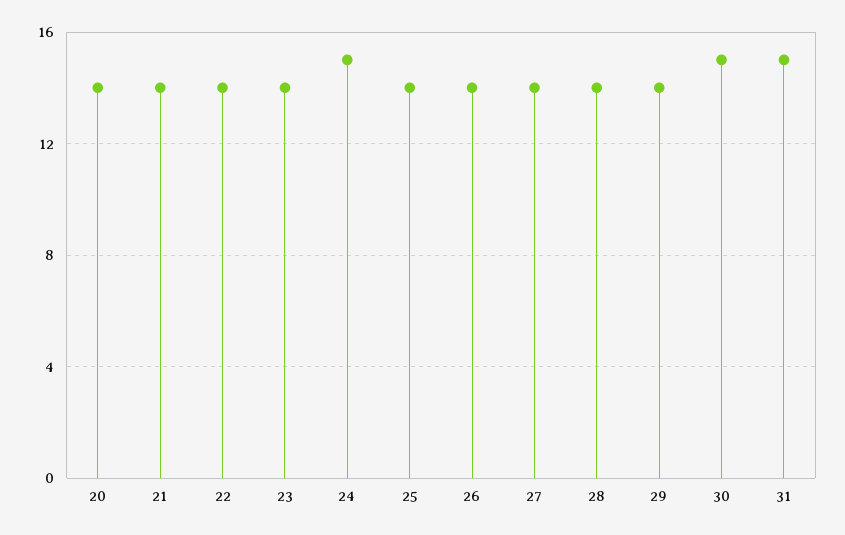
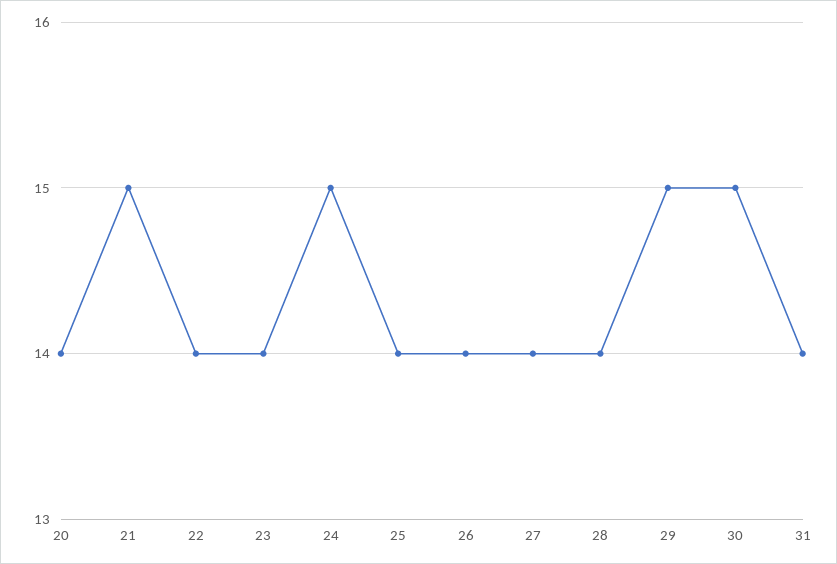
21: 14 -> 15
29: 14 -> 15
31: 15 -> 14

